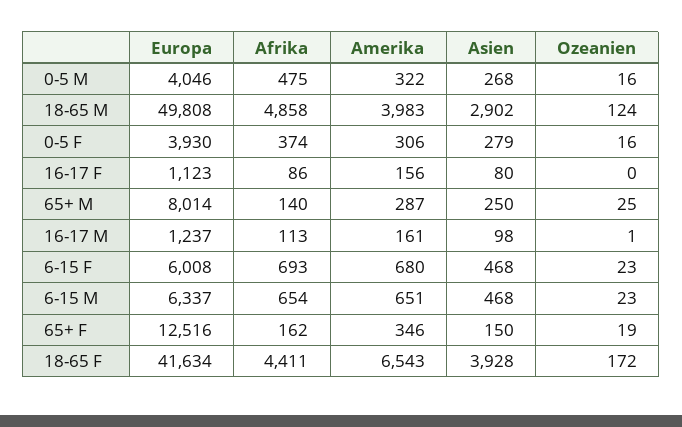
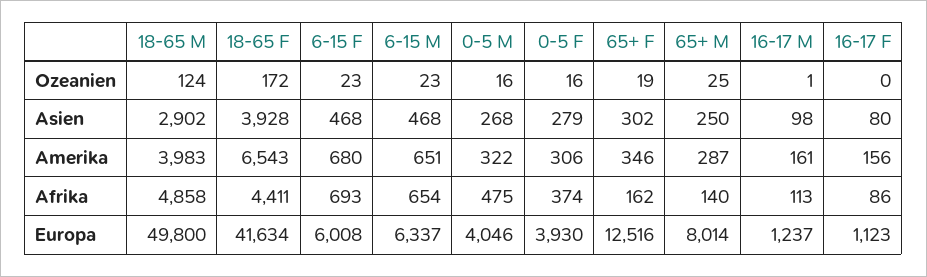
Europa, 18-65 M: 49808 -> 49800
Asien, 65+ F: 150 -> 302

